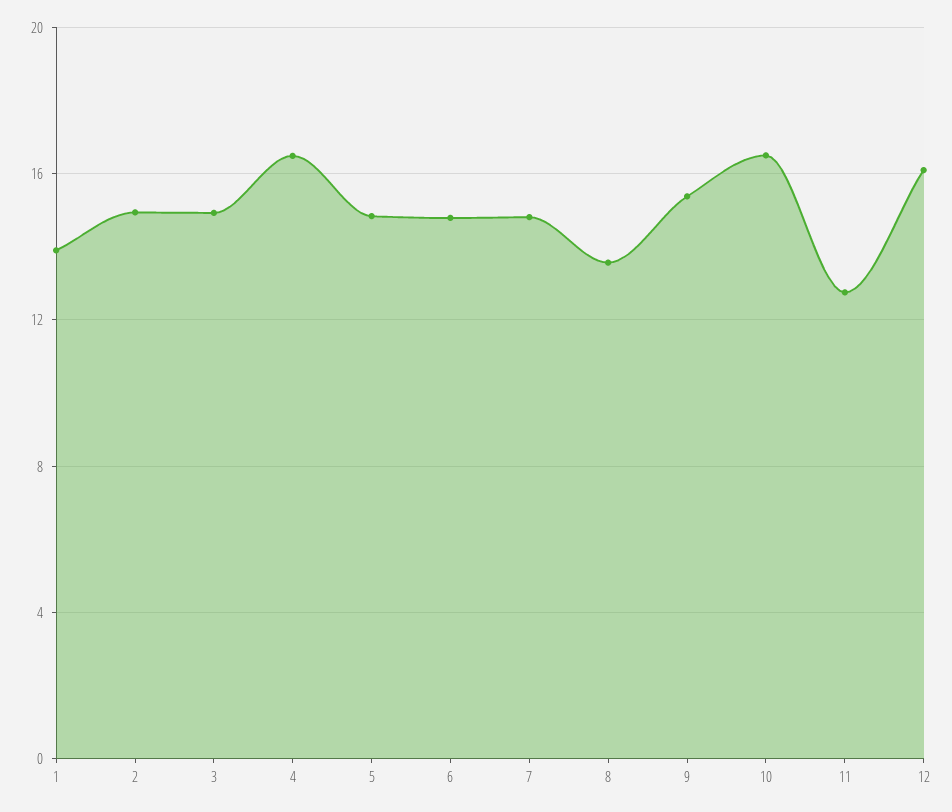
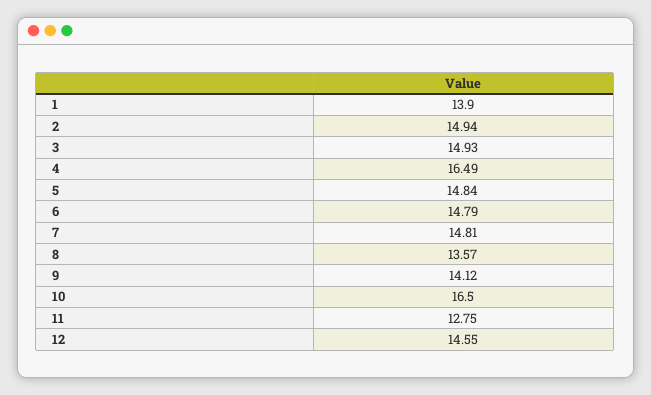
9: 15.5 -> 14.12
12: 16 -> 14.55

